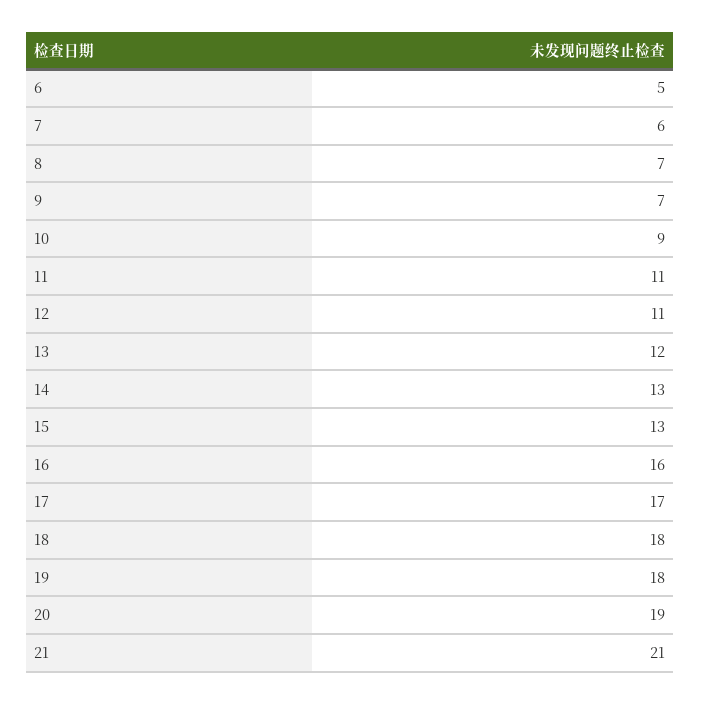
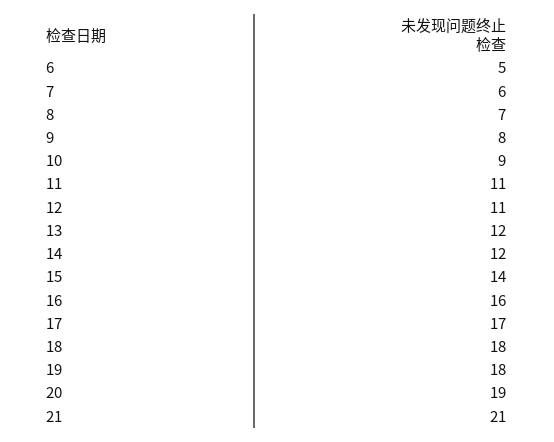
9: 7 -> 8
14: 13 -> 12
15: 13 -> 14

